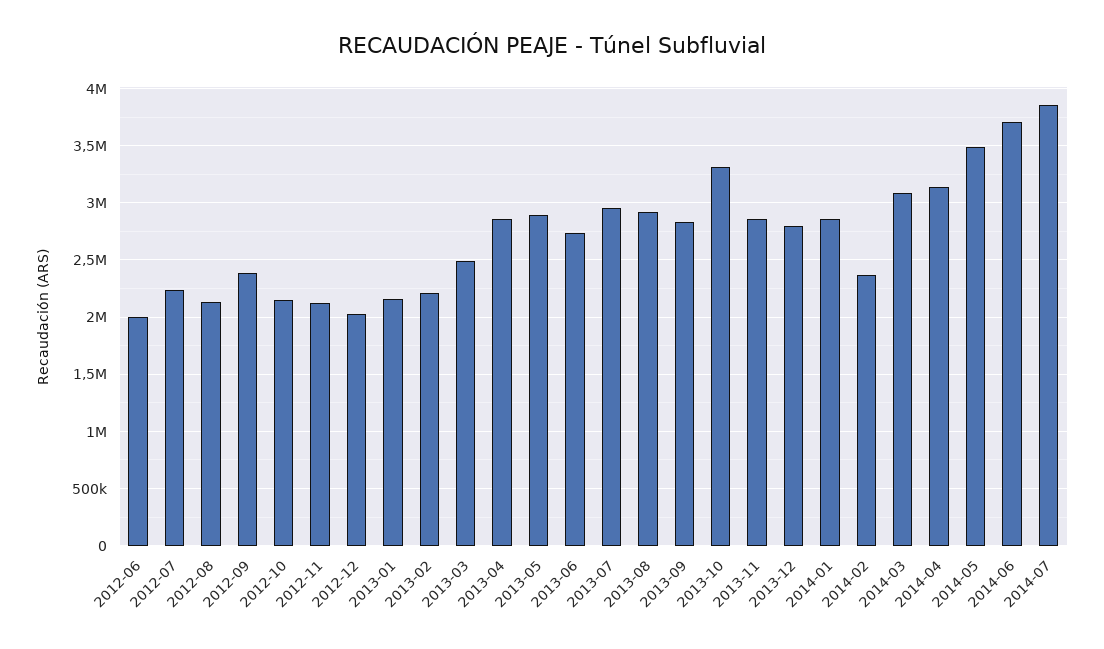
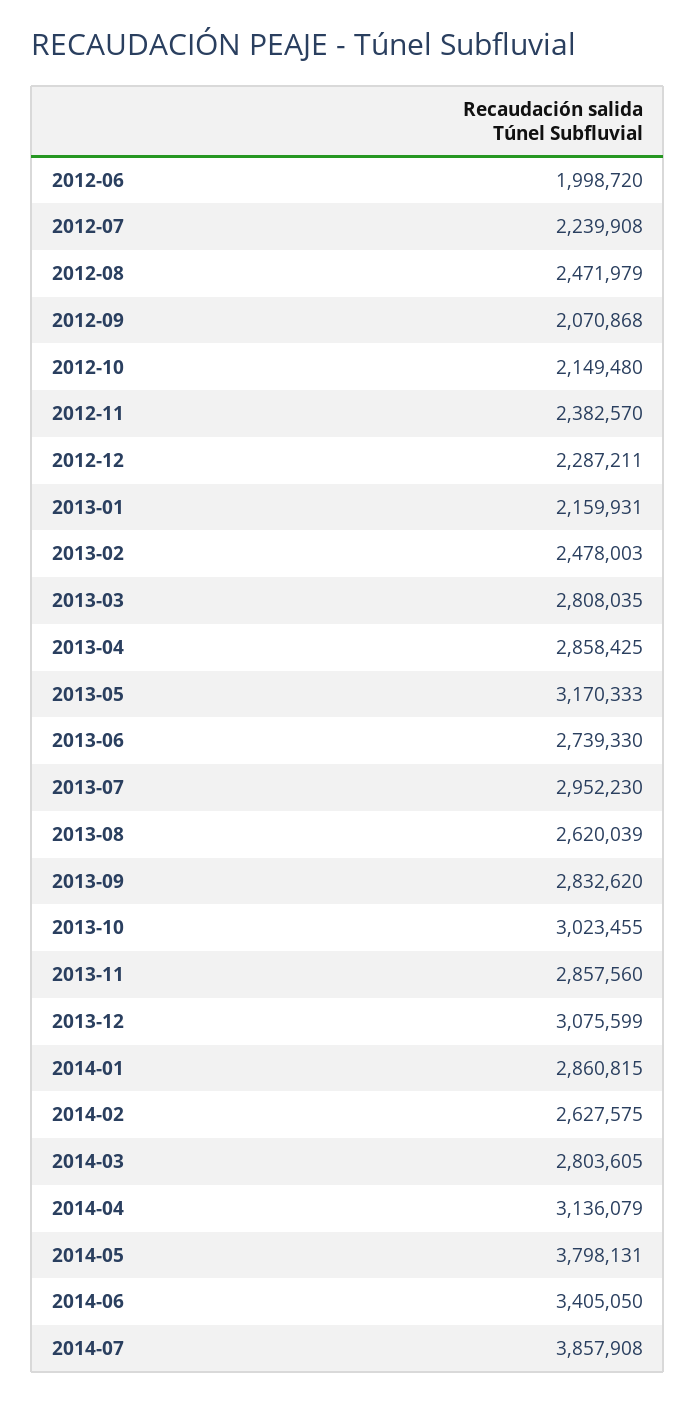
2012-08: 2100000 -> 2471979
2012-09: 2400000 -> 2070868
2012-11: 2100000 -> 2382570
2012-12: 2000000 -> 2287211
2013-02: 2200000 -> 2478003
2013-03: 2500000 -> 2808035
2013-05: 2900000 -> 3170333
2013-08: 2900000 -> 2620039
2013-10: 3300000 -> 3023455
2013-12: 2800000 -> 3075599
2014-02: 2400000 -> 2627575
2014-03: 3100000 -> 2803605
2014-05: 3500000 -> 3798131
2014-06: 3700000 -> 3405050

